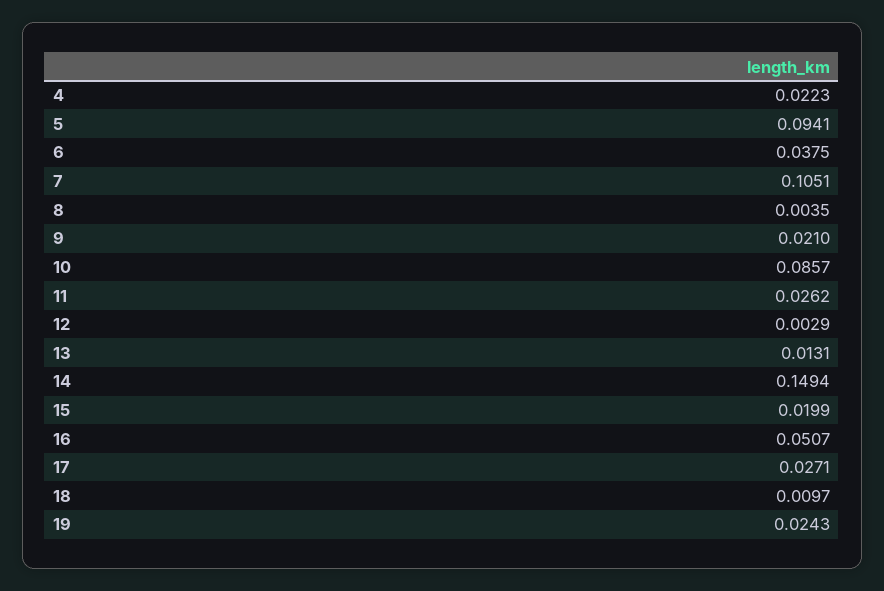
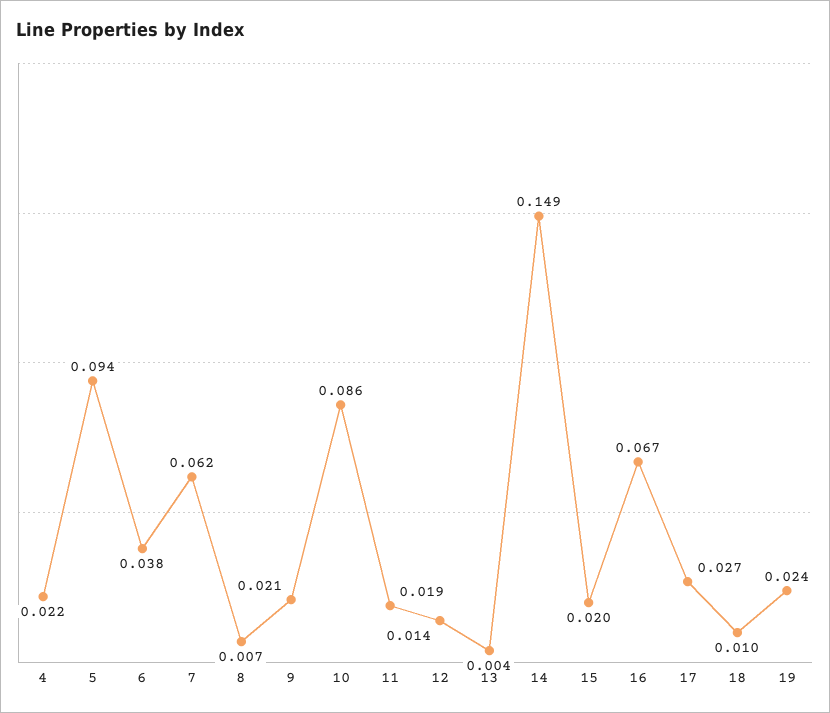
7: 0.1051 -> 0.062
8: 0.0035 -> 0.007
11: 0.0262 -> 0.019
12: 0.0029 -> 0.014
13: 0.0131 -> 0.004
16: 0.0507 -> 0.067

